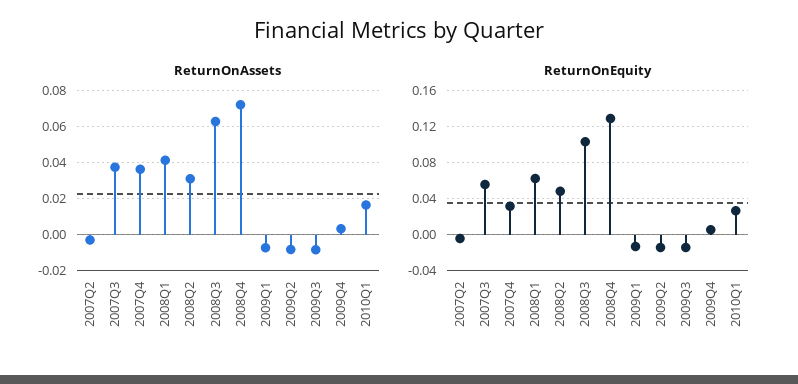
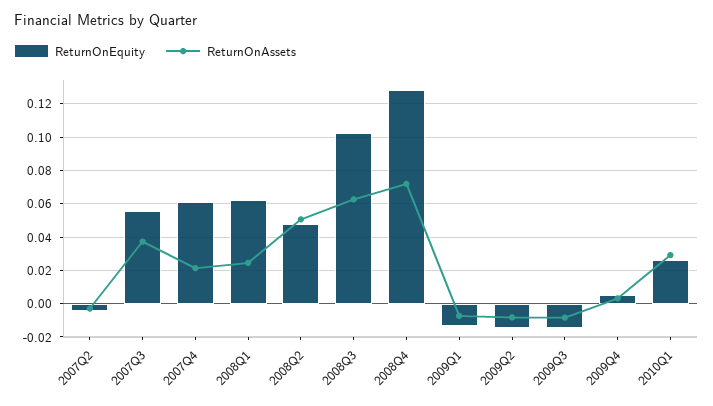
ReturnOnAssets, 2007Q4: 0.035 -> 0.02
ReturnOnAssets, 2008Q1: 0.04 -> 0.025
ReturnOnAssets, 2008Q2: 0.03 -> 0.05
ReturnOnAssets, 2010Q1: 0.015 -> 0.03
ReturnOnEquity, 2007Q4: 0.03 -> 0.06

